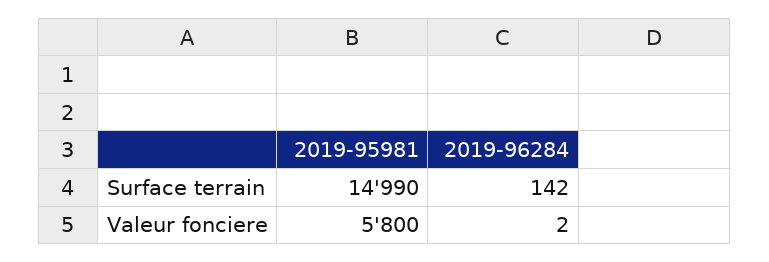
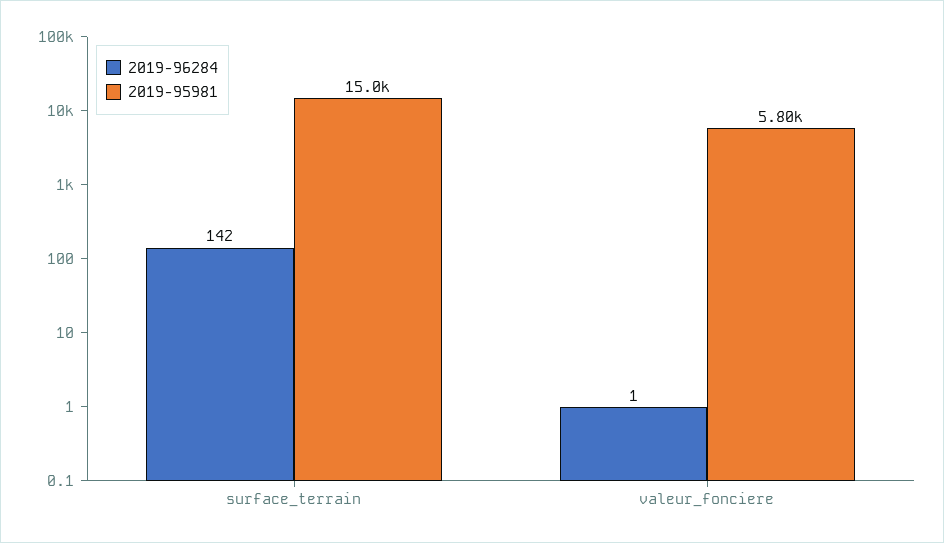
2019-96284, Valeur fonciere: 2 -> 1

